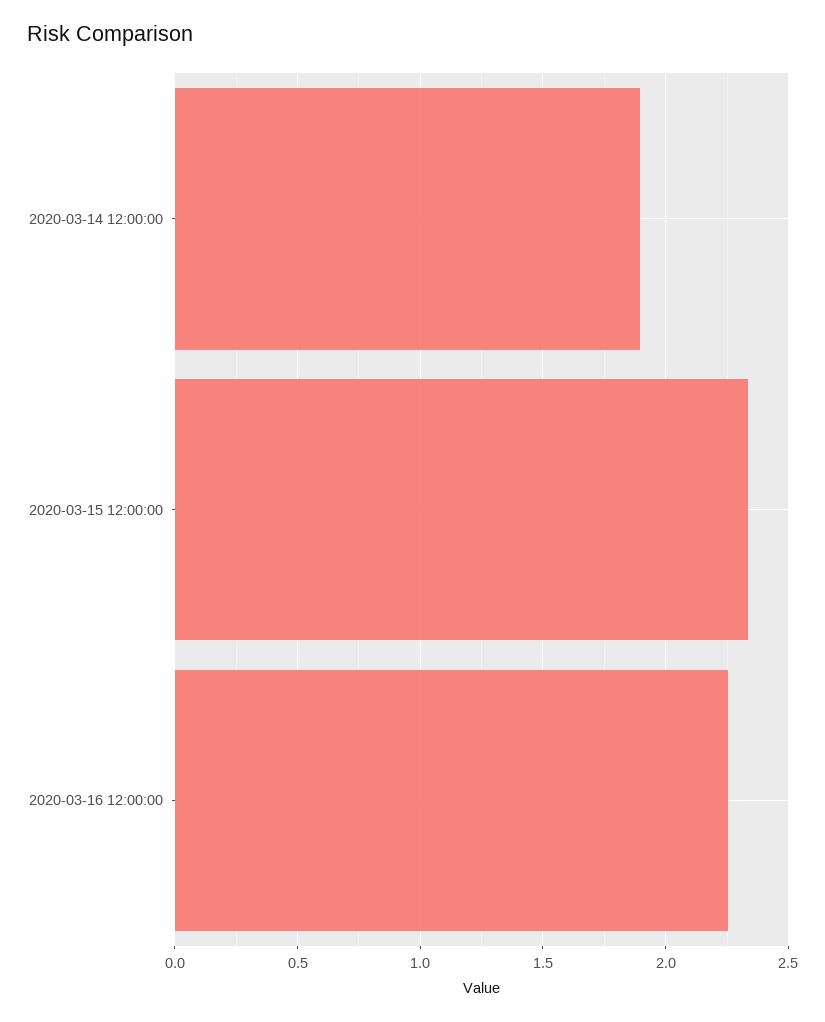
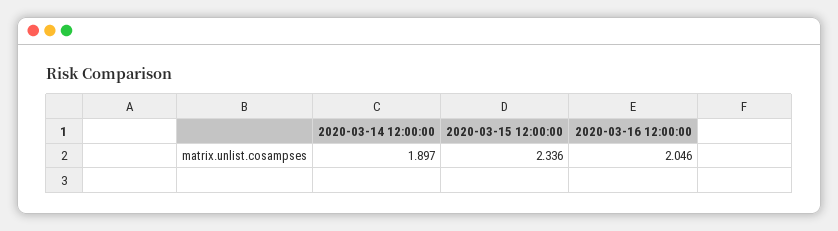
2020-03-16 12:00:00: 2.25 -> 2.046

